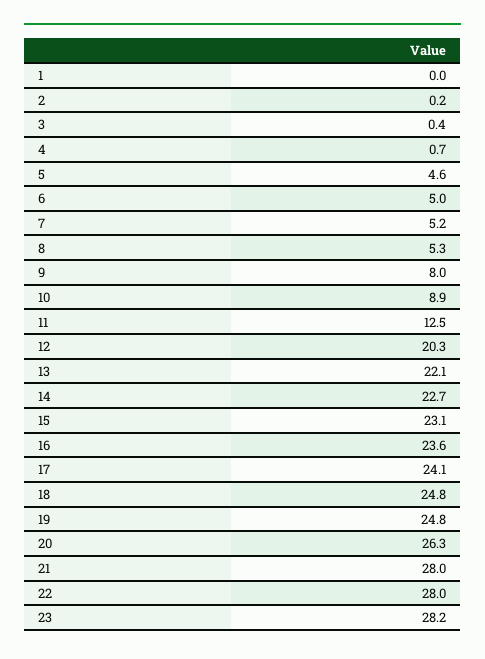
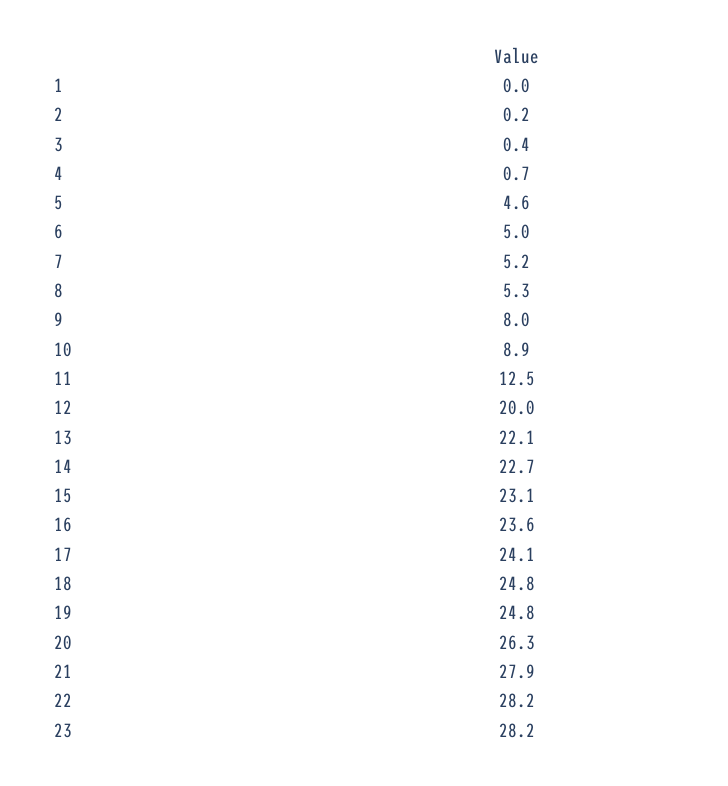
12: 20.3 -> 20
21: 28 -> 27.9
22: 28 -> 28.2

